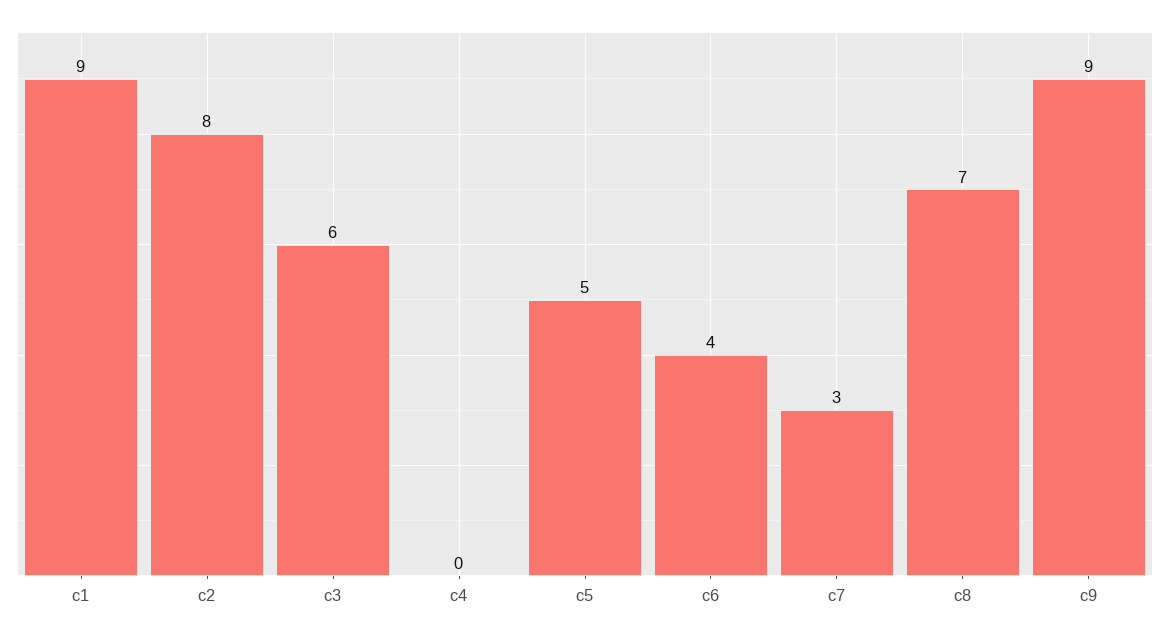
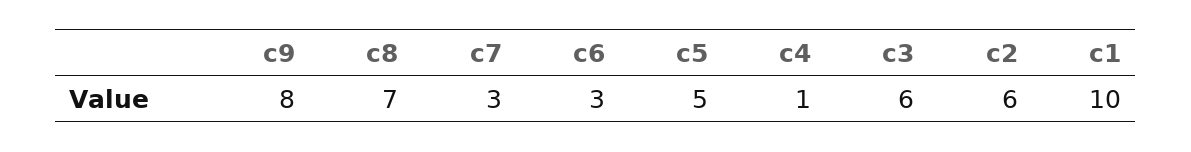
c1: 9 -> 10
c2: 8 -> 6
c4: 0 -> 1
c6: 4 -> 3
c9: 9 -> 8

